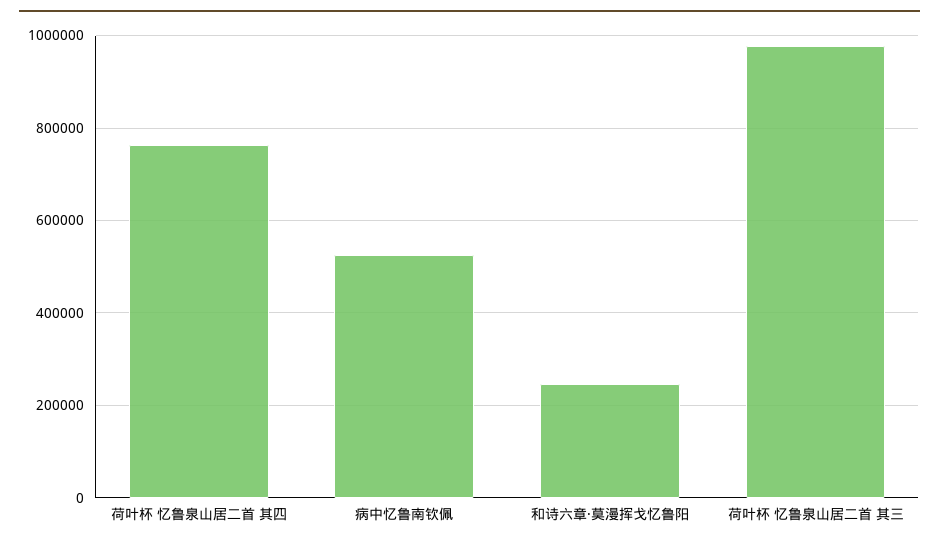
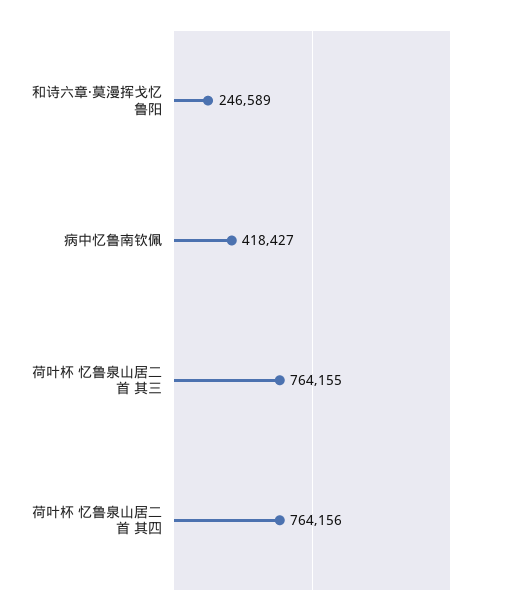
病中忆鲁南钦佩: 520000 -> 418427
荷叶杯 忆鲁泉山居二首 其三: 980000 -> 764155

